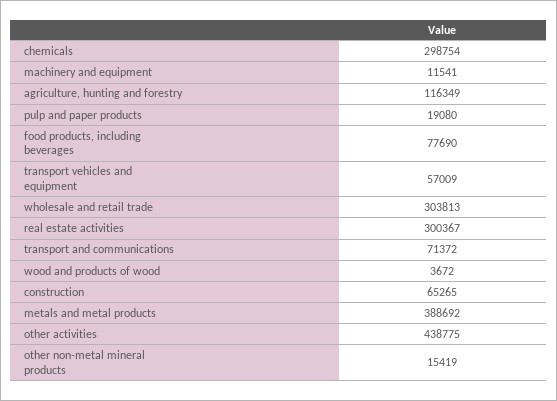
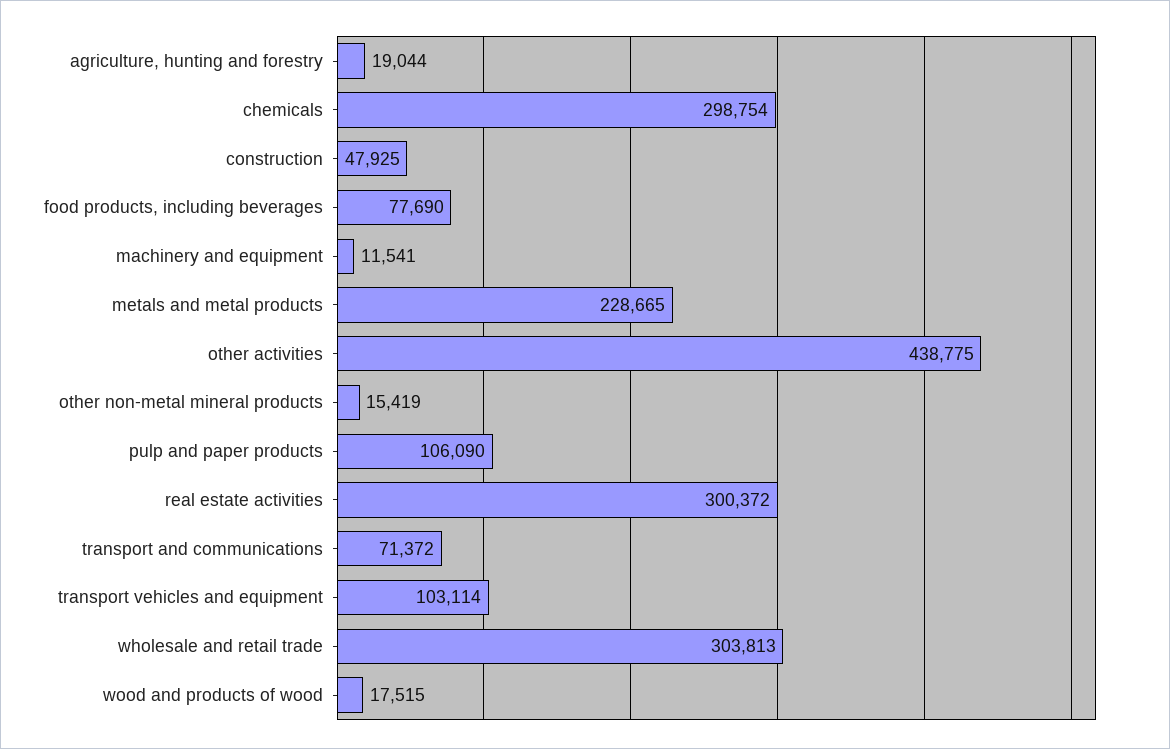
agriculture, hunting and forestry: 116349 -> 19044
pulp and paper products: 19080 -> 106090
transport vehicles and equipment: 57009 -> 103114
real estate activities: 300367 -> 300372
wood and products of wood: 3672 -> 17515
construction: 65265 -> 47925
metals and metal products: 388692 -> 228665

